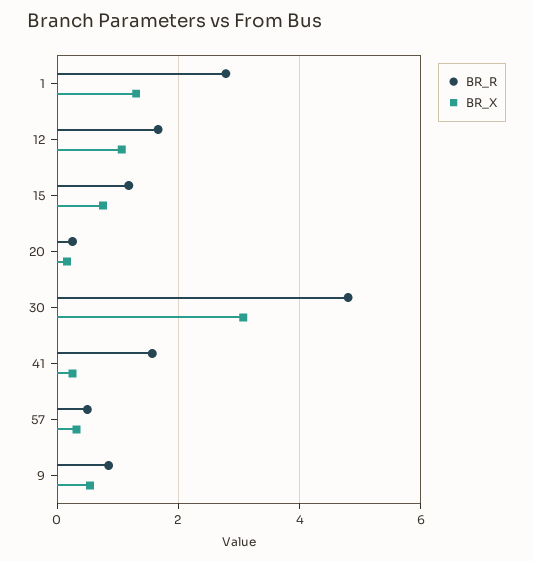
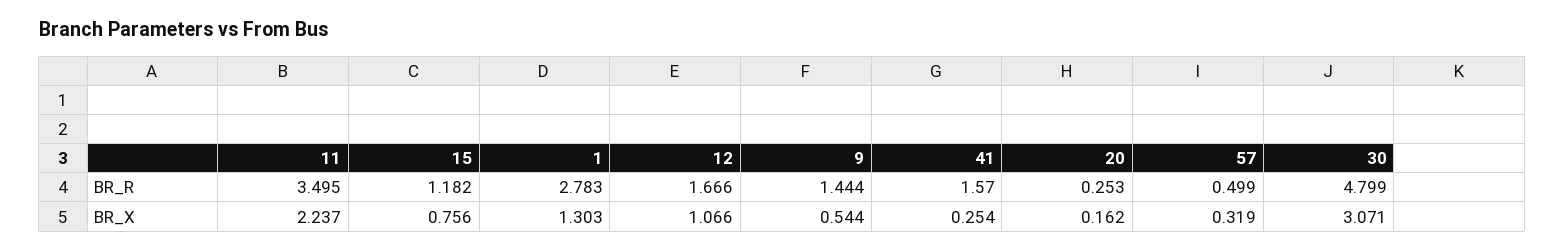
BR_R, 9: 0.8 -> 1.444
BR_R, 11: none -> 3.495
BR_X, 11: none -> 2.237

